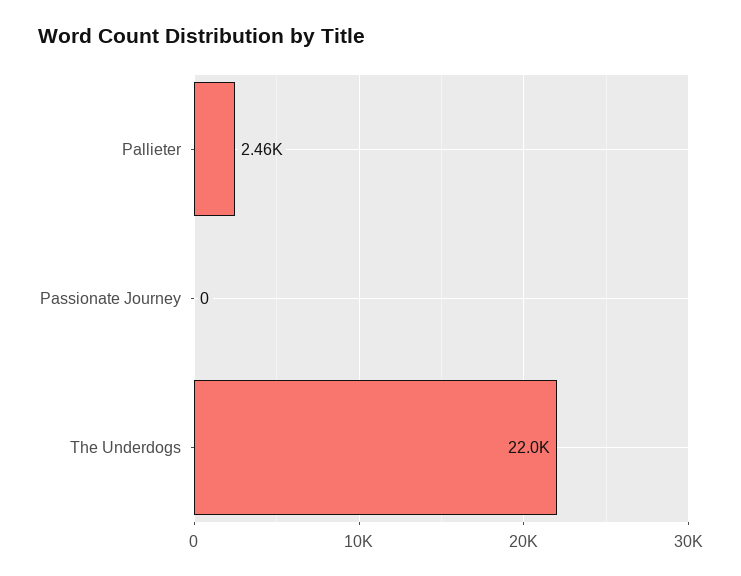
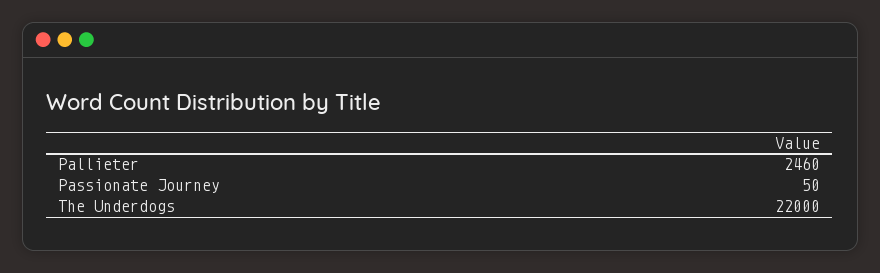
Passionate Journey: 0 -> 50

